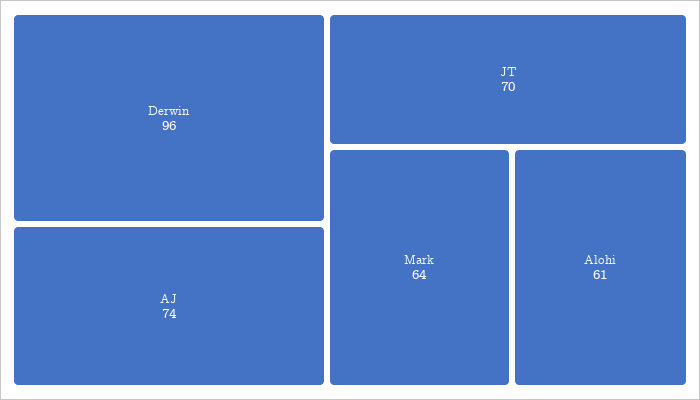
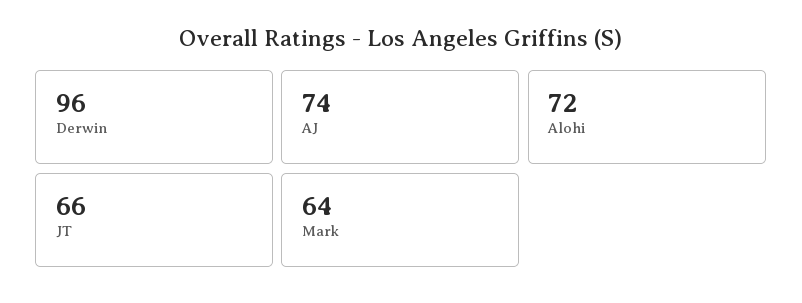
JT: 70 -> 66
Alohi: 61 -> 72

